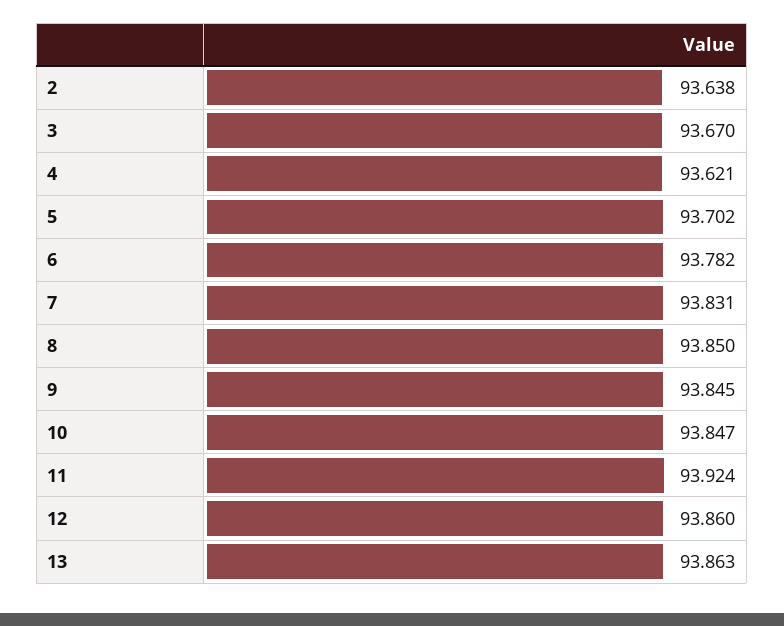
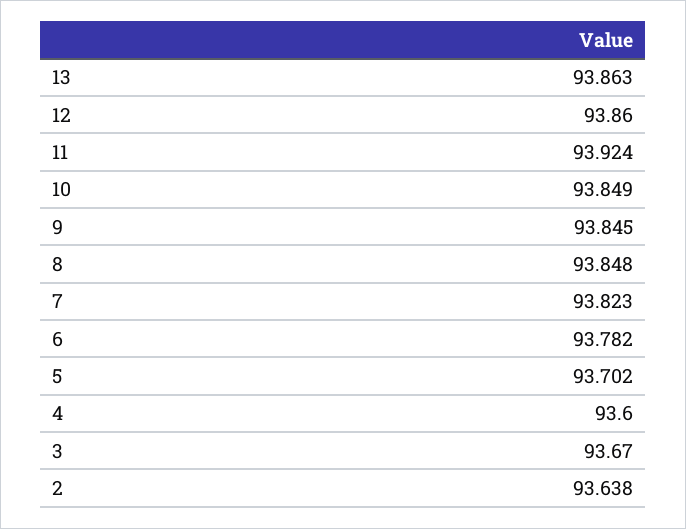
4: 93.621 -> 93.6
7: 93.831 -> 93.823
8: 93.85 -> 93.848
10: 93.847 -> 93.849

